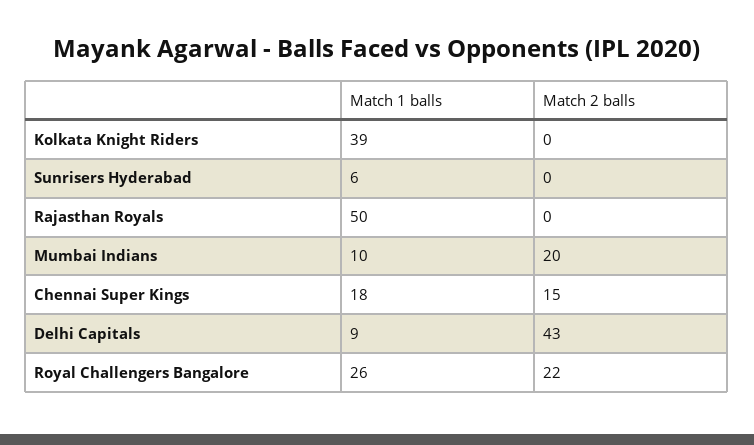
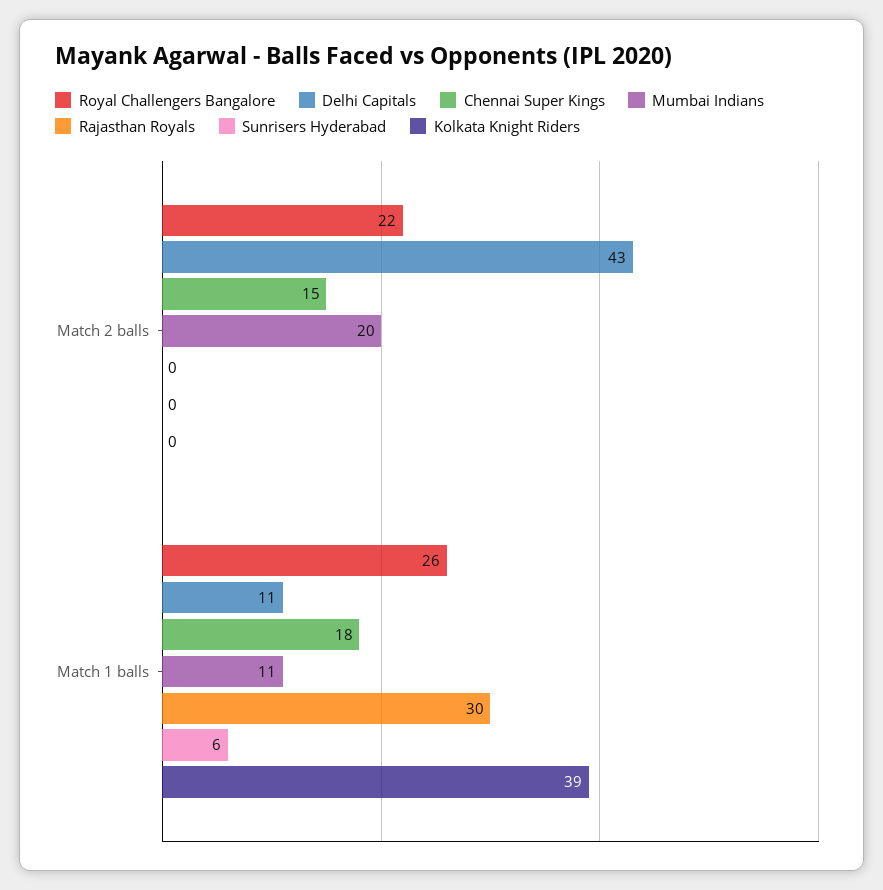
Rajasthan Royals, Match 1 balls: 50 -> 30
Mumbai Indians, Match 1 balls: 10 -> 11
Delhi Capitals, Match 1 balls: 9 -> 11

